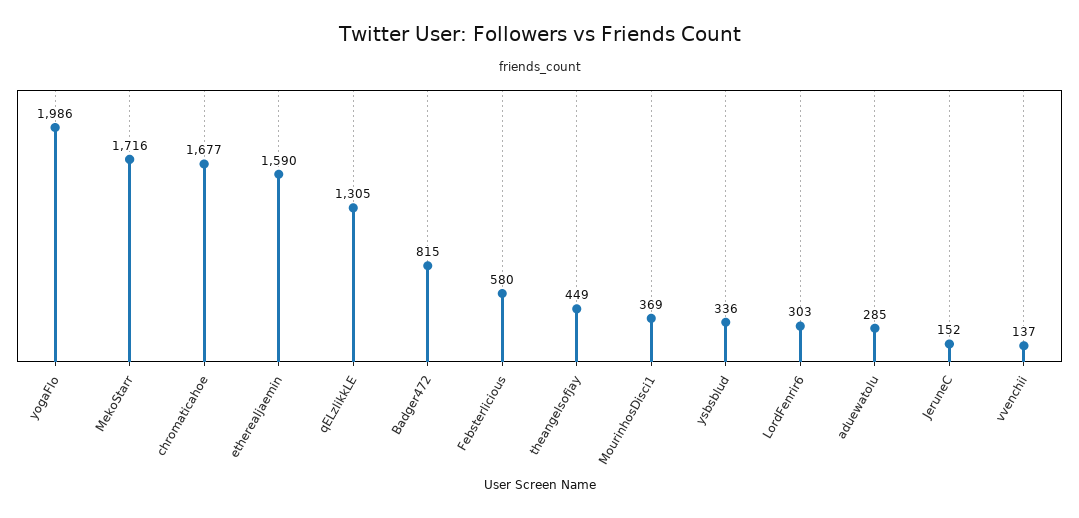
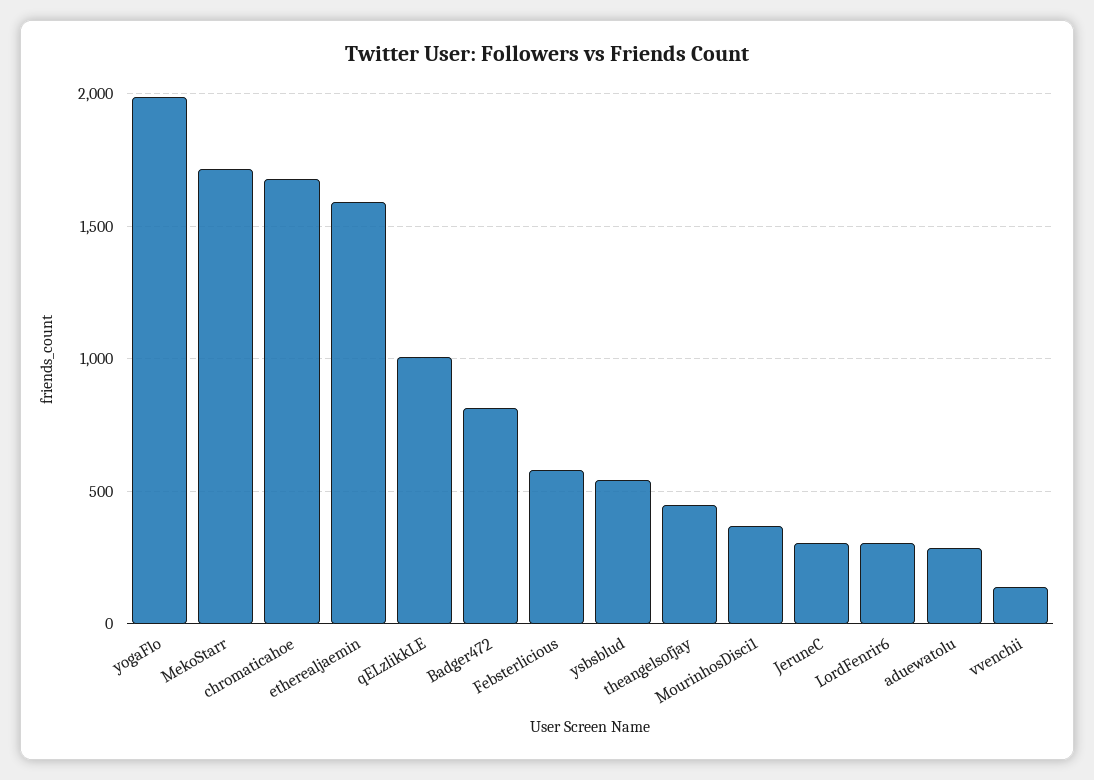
qELzlikkLE: 1305 -> 1000
ysbsblud: 336 -> 550
JeruneC: 152 -> 300

